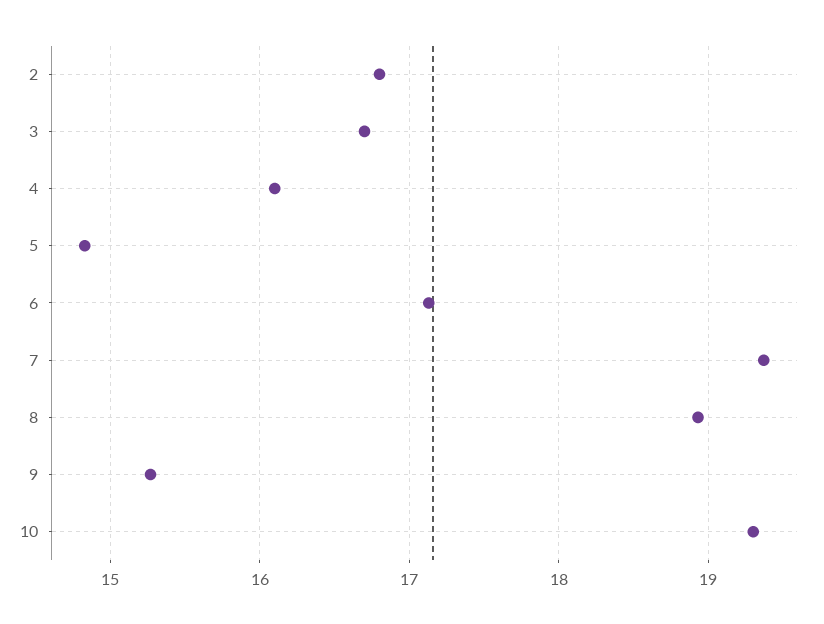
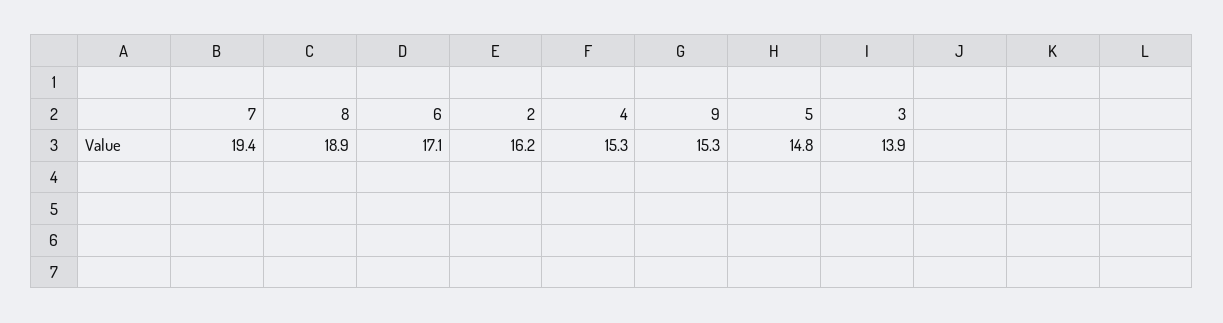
2: 16.8 -> 16.2
3: 16.7 -> 13.9
4: 16.1 -> 15.3
10: 19.3 -> none

